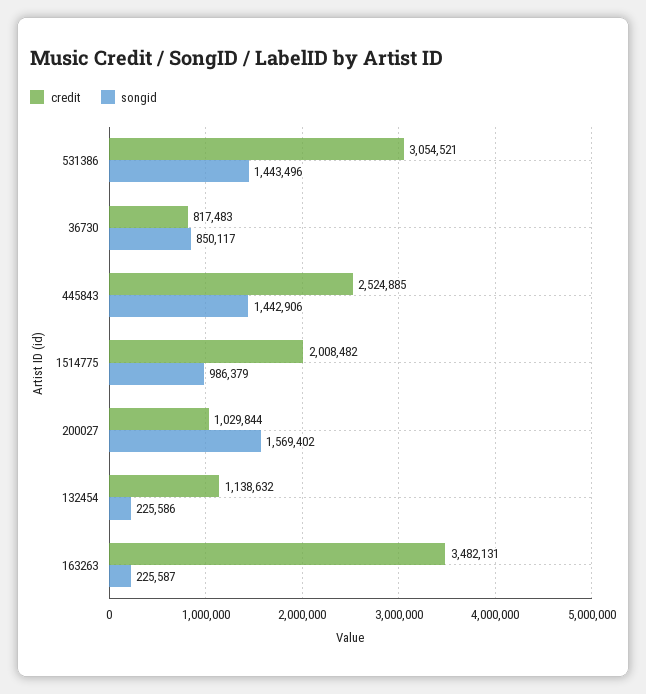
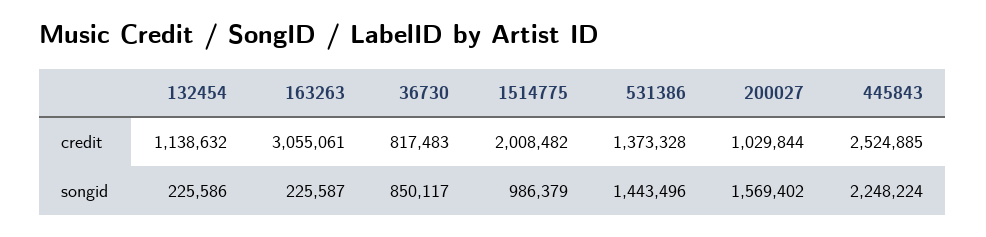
credit, 531386: 3054521 -> 1373328
songid, 445843: 1442906 -> 2248224
credit, 163263: 3482131 -> 3055061

